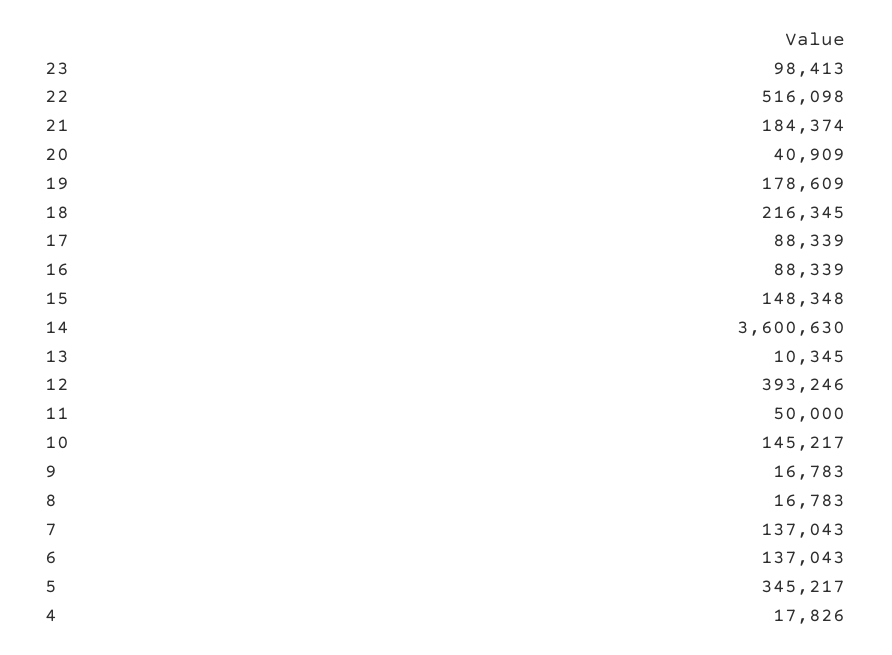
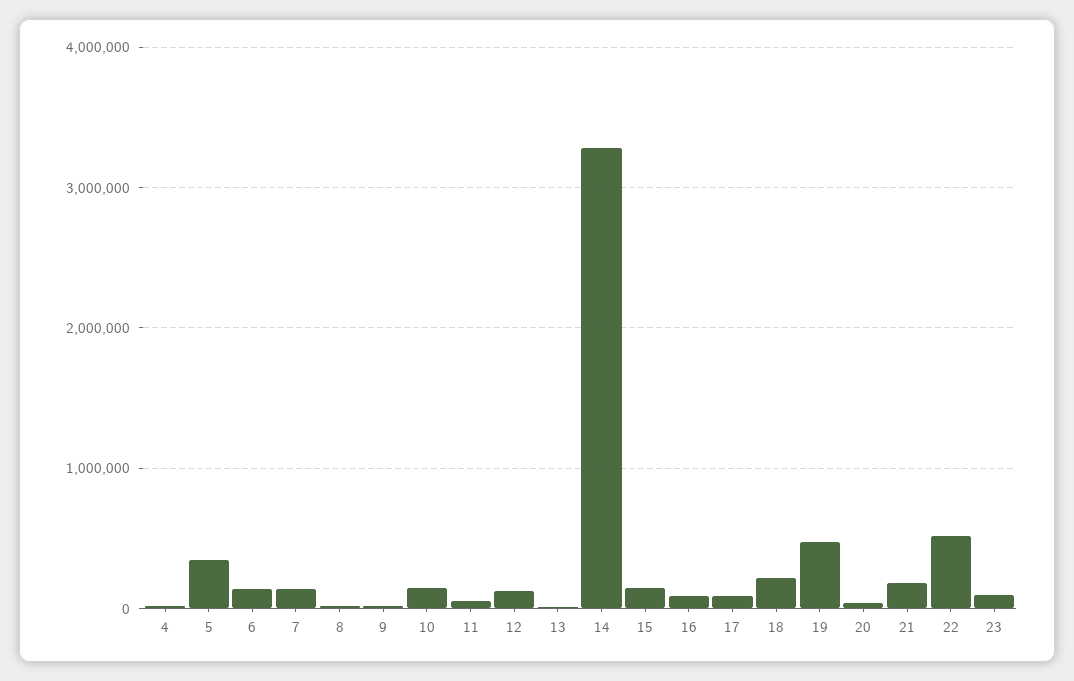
19: 178609 -> 500000
14: 3600630 -> 3300000
12: 393246 -> 100000

